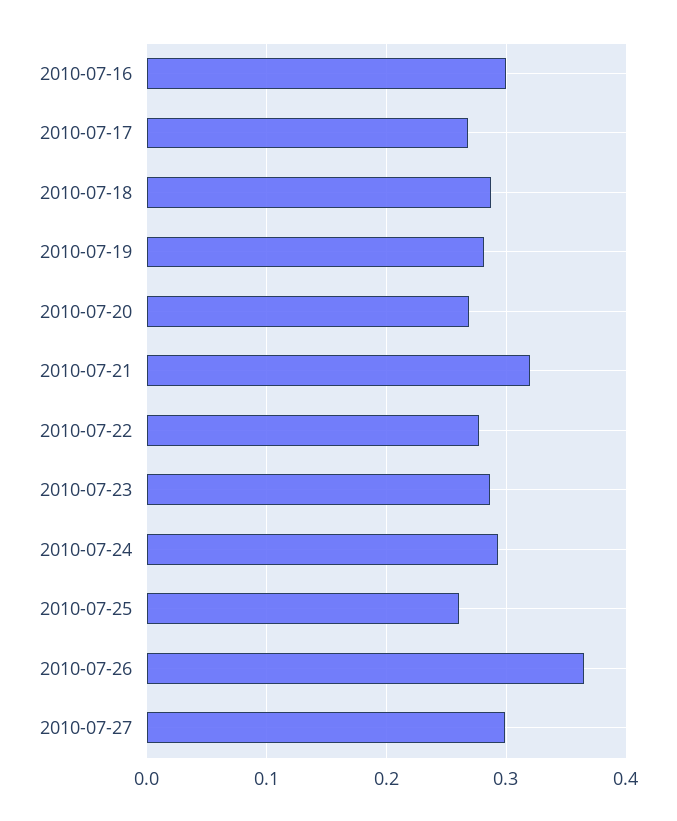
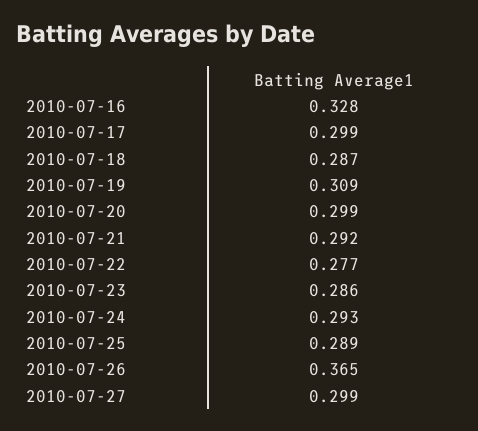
2010-07-16: 0.3 -> 0.328
2010-07-17: 0.27 -> 0.299
2010-07-19: 0.28 -> 0.309
2010-07-20: 0.27 -> 0.299
2010-07-21: 0.32 -> 0.292
2010-07-25: 0.26 -> 0.289

